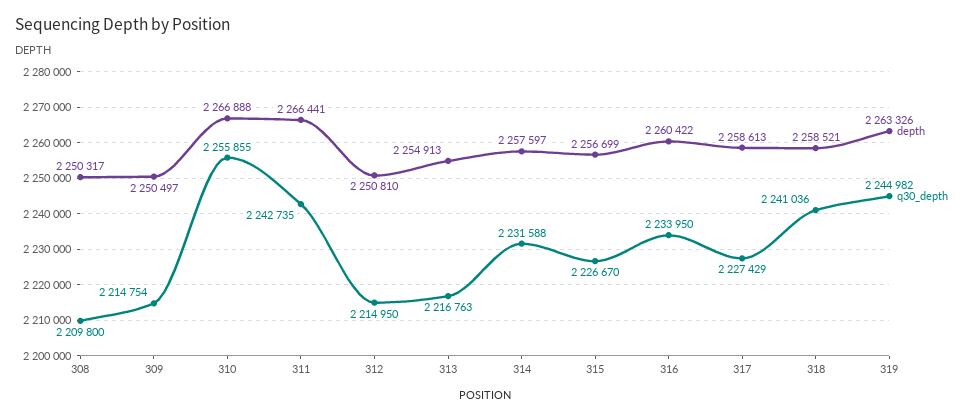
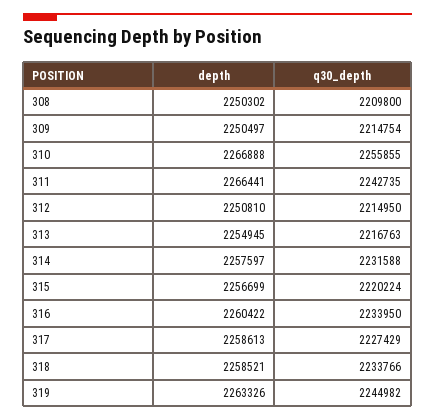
depth, 308: 2250317 -> 2250302
depth, 313: 2254913 -> 2254945
q30_depth, 315: 2226670 -> 2220224
q30_depth, 318: 2241036 -> 2233766

